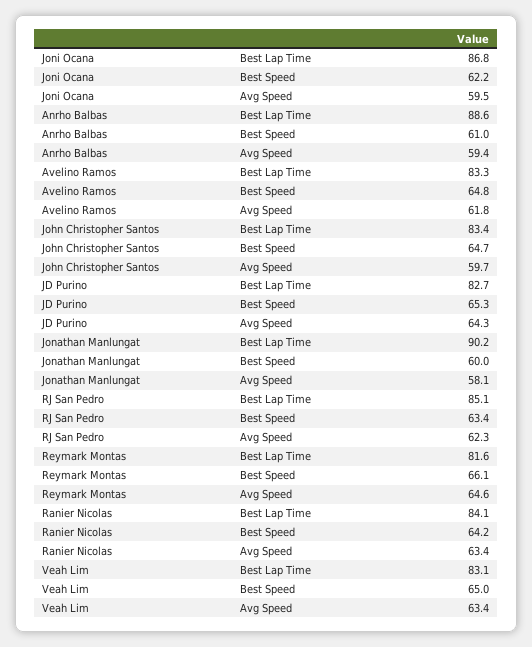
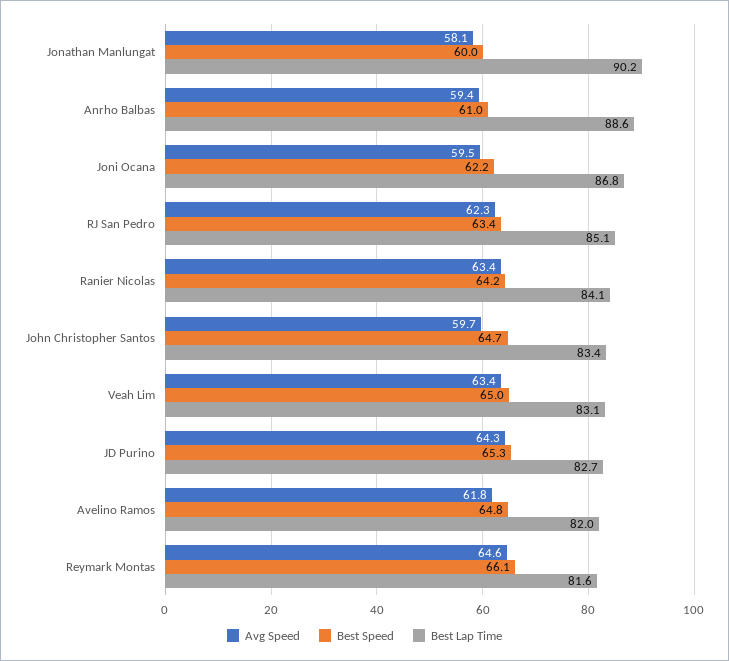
Best Lap Time, Avelino Ramos: 83.3 -> 82

